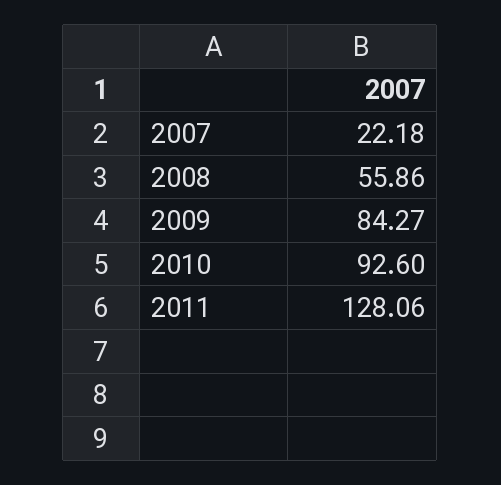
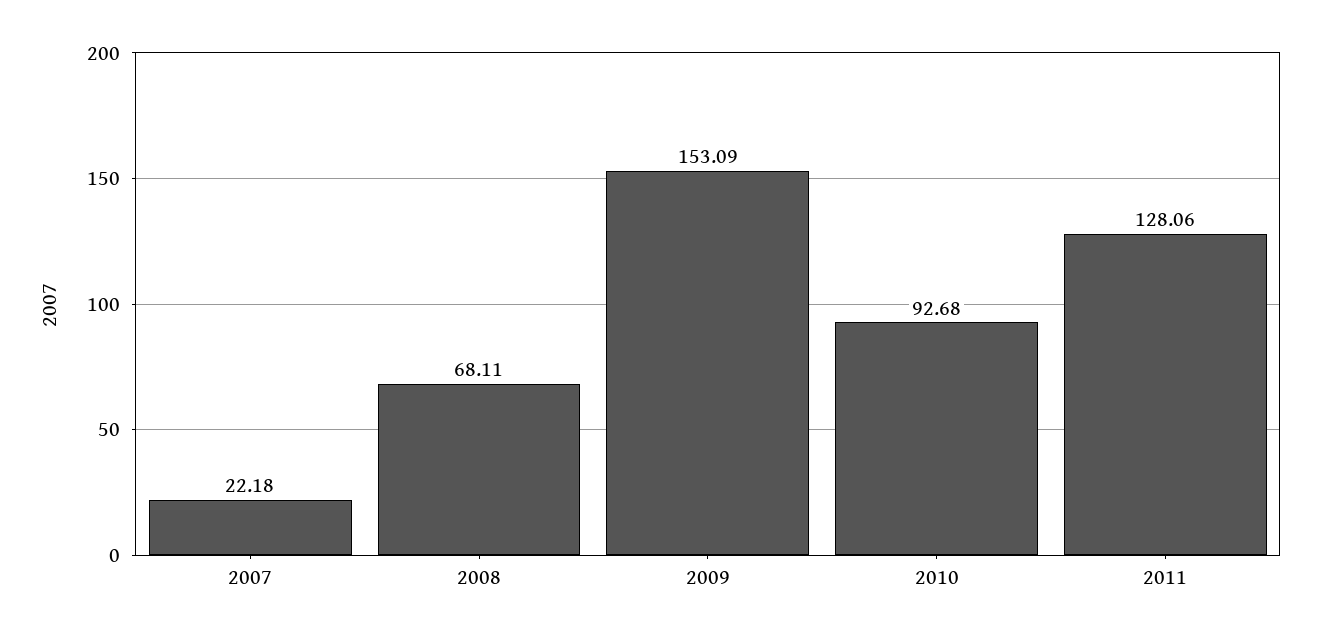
2008: 55.86 -> 68.11
2009: 84.27 -> 153.09
2010: 92.6 -> 92.68

